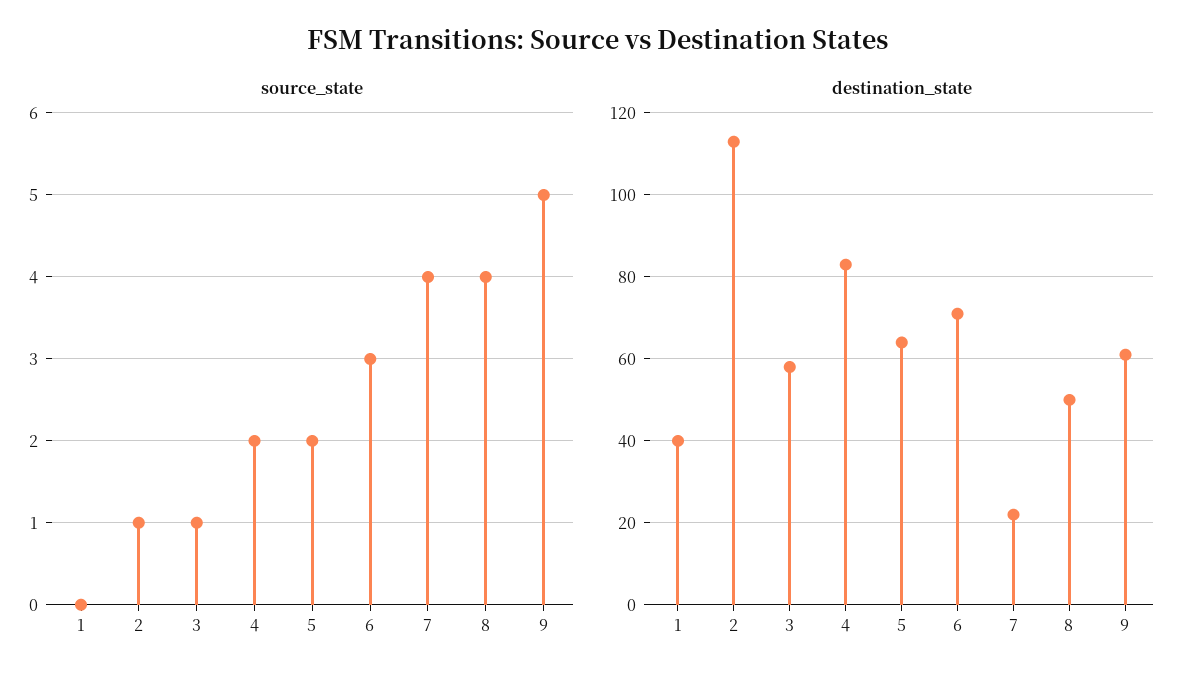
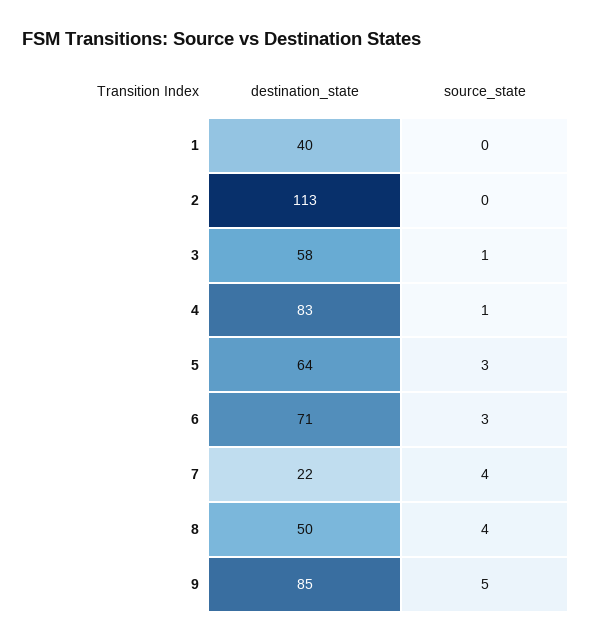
source_state, 2: 1 -> 0
source_state, 4: 2 -> 1
source_state, 5: 2 -> 3
destination_state, 9: 60 -> 85

